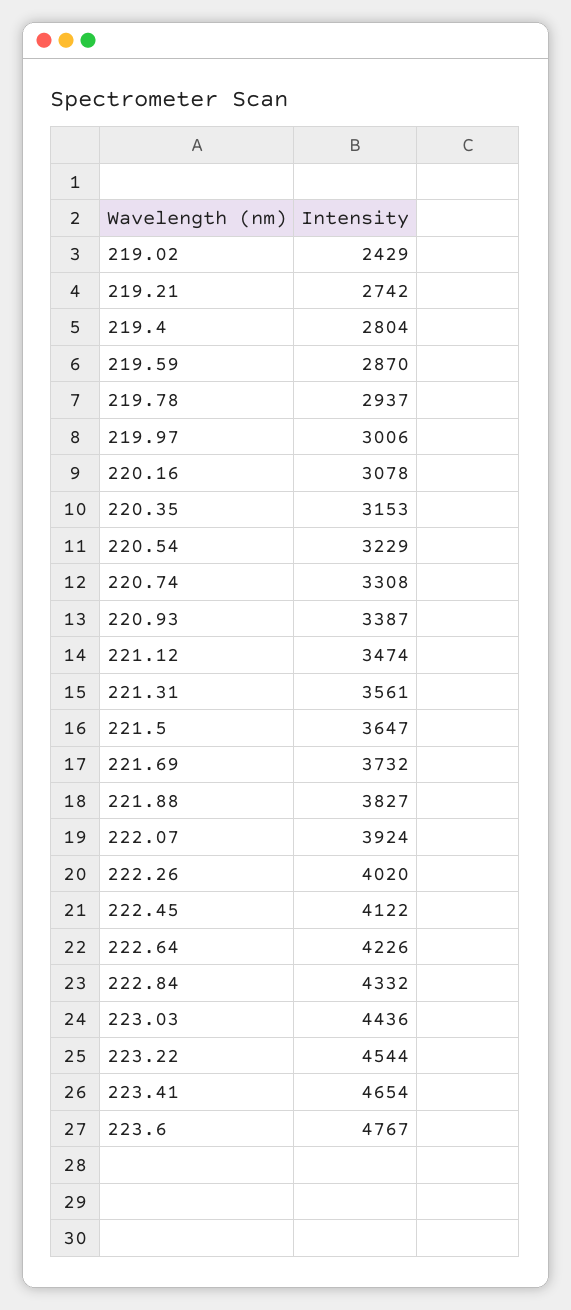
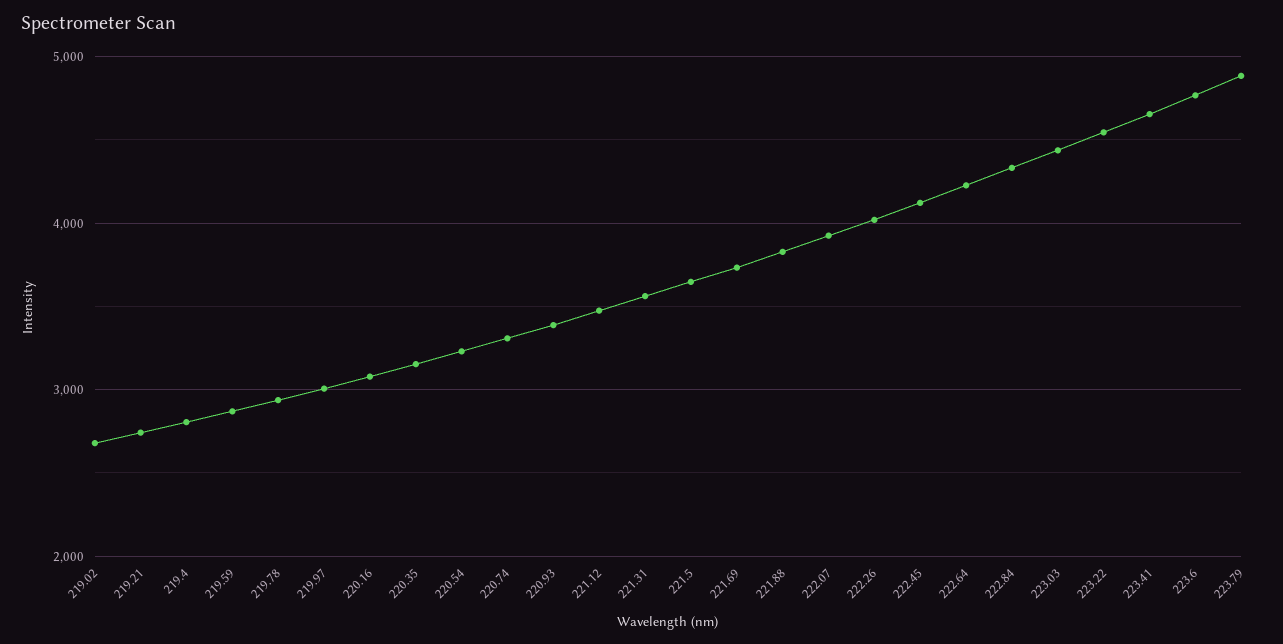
219.02: 2429 -> 2700
223.79: none -> 4900

